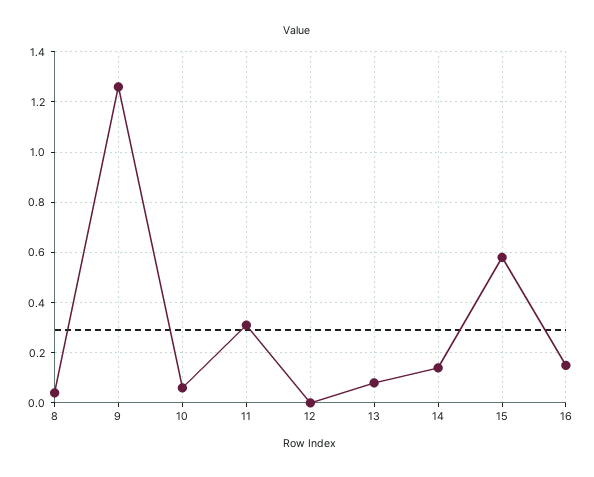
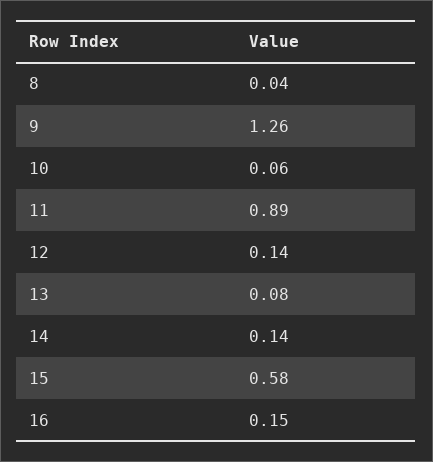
11: 0.3 -> 0.89
12: 0 -> 0.14

